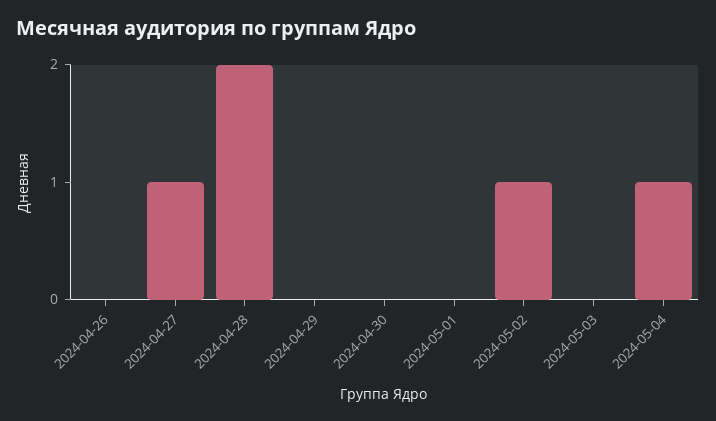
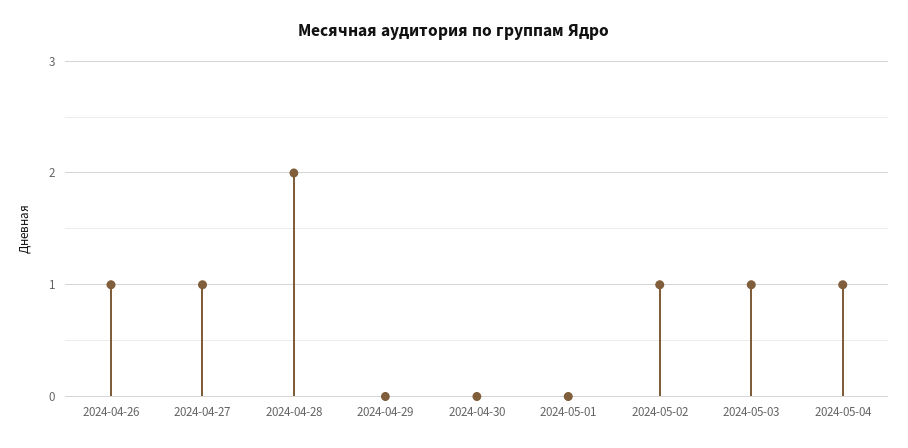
2024-04-26: 0 -> 1
2024-05-03: 0 -> 1

